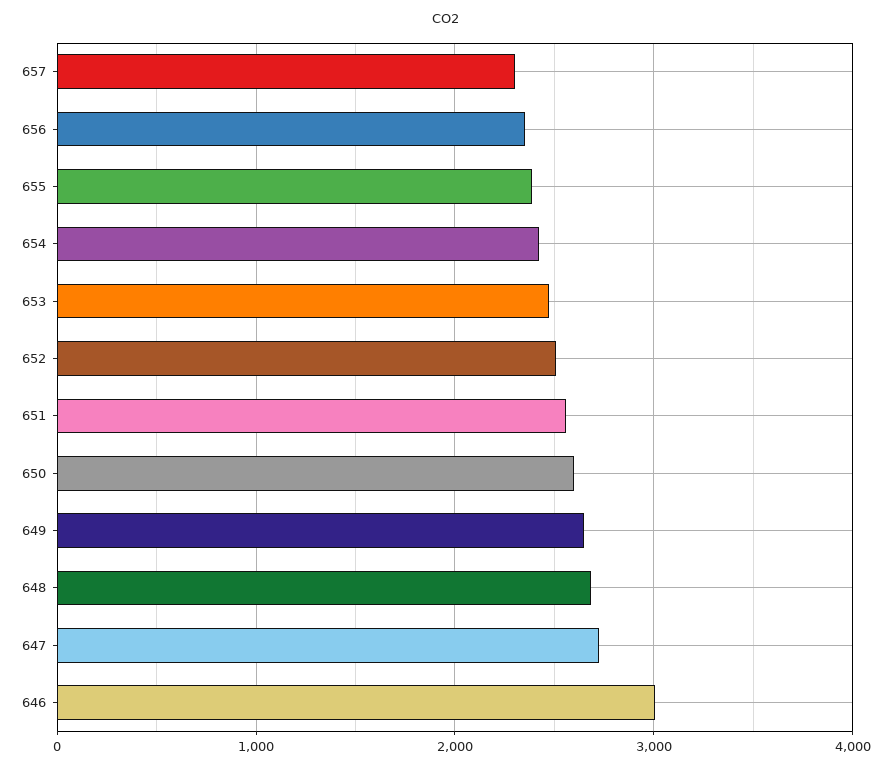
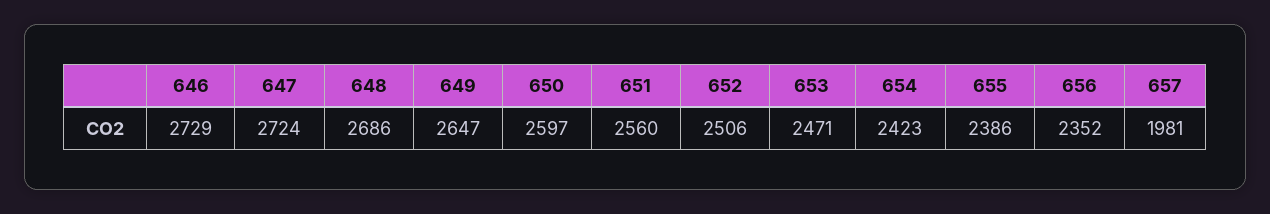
657: 2300 -> 1981
646: 3000 -> 2729

